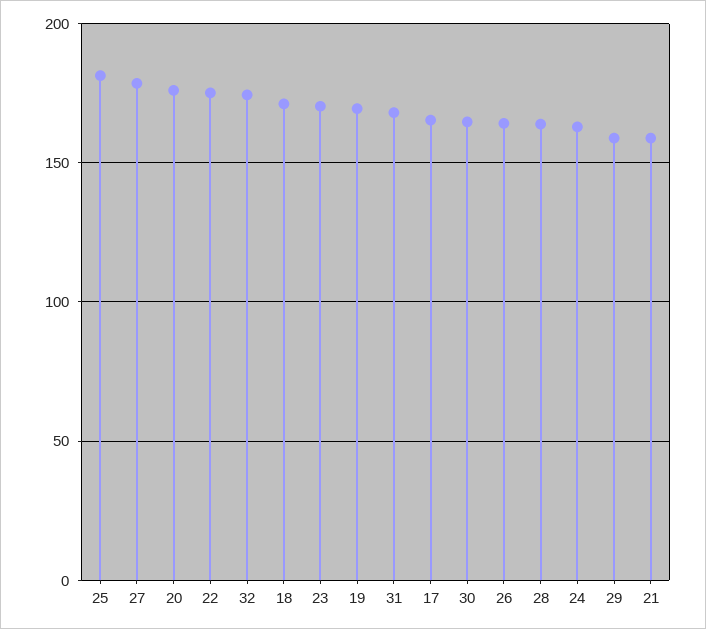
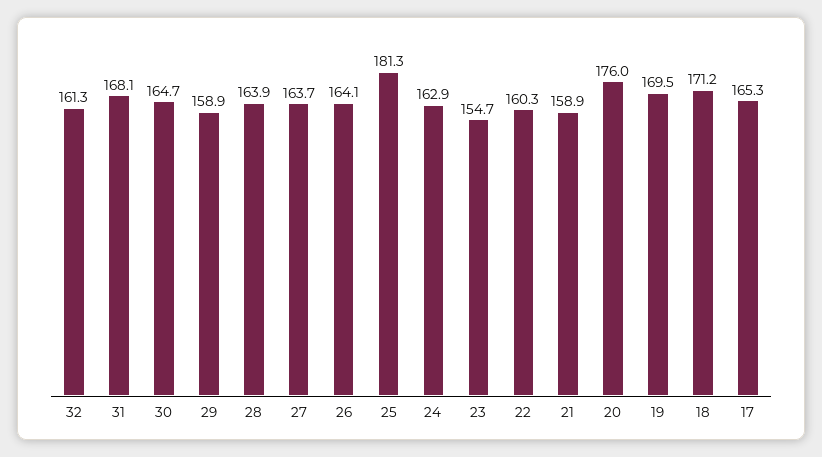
27: 180 -> 163.7
22: 175 -> 160.3
32: 175 -> 161.3
23: 170 -> 154.7

